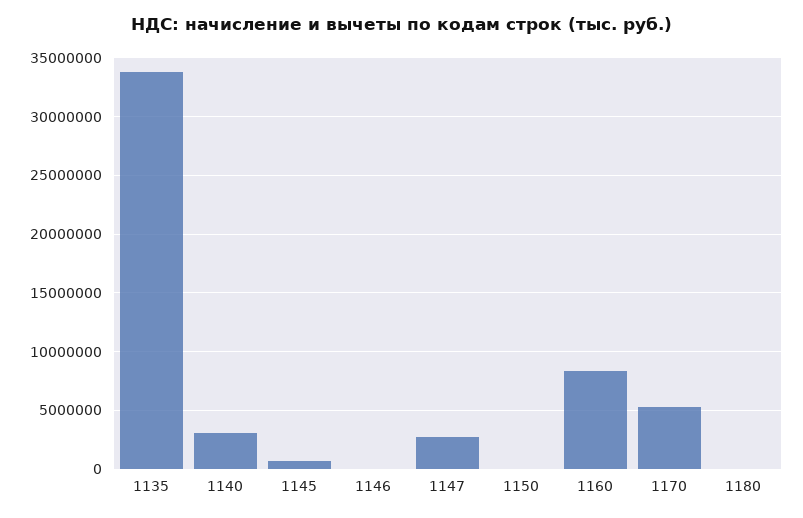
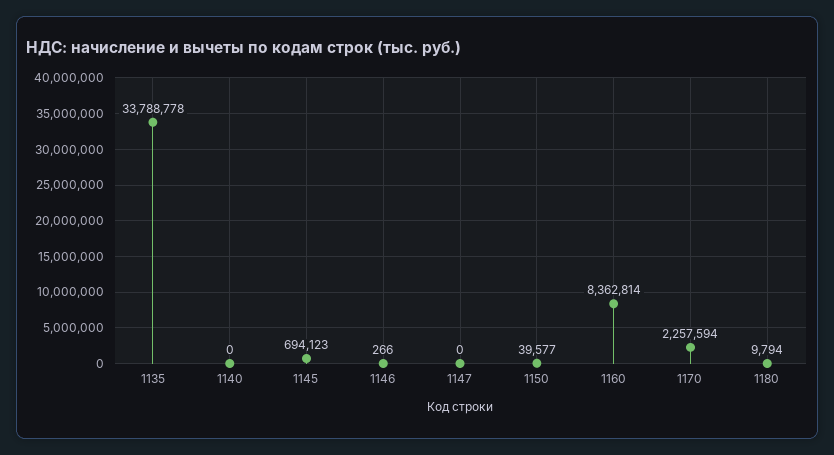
1140: 3000000 -> 0
1147: 3000000 -> 0
1170: 5000000 -> 2257594

